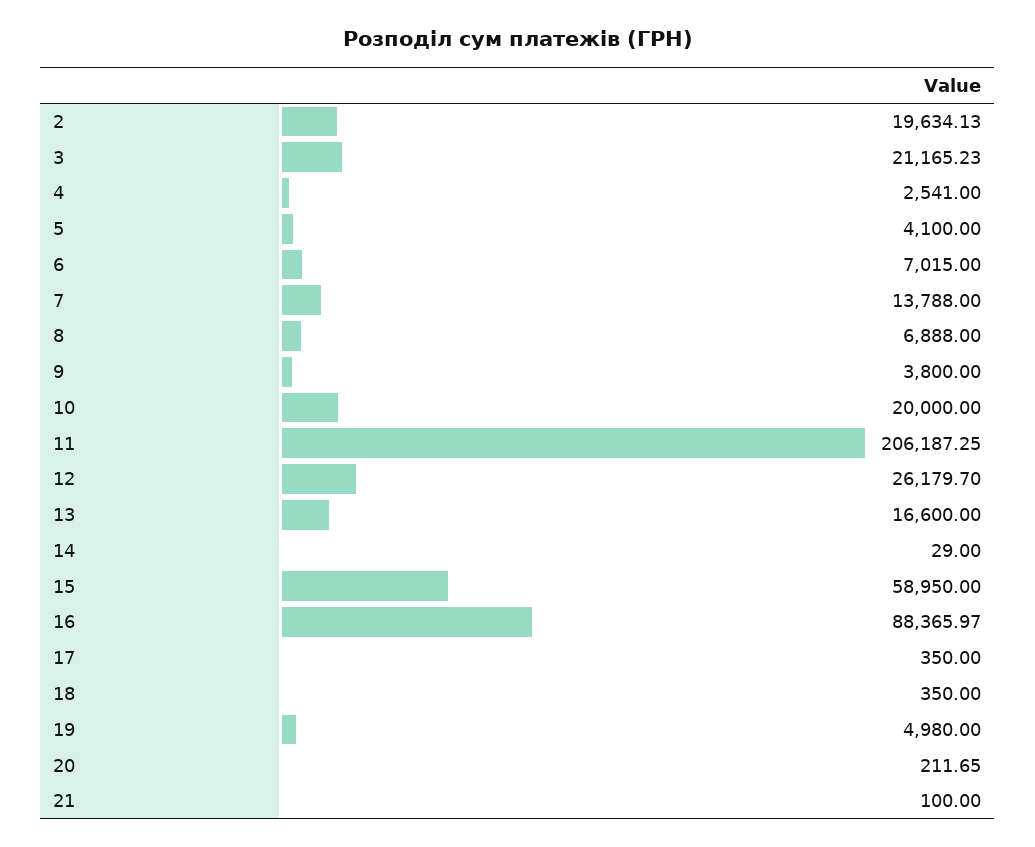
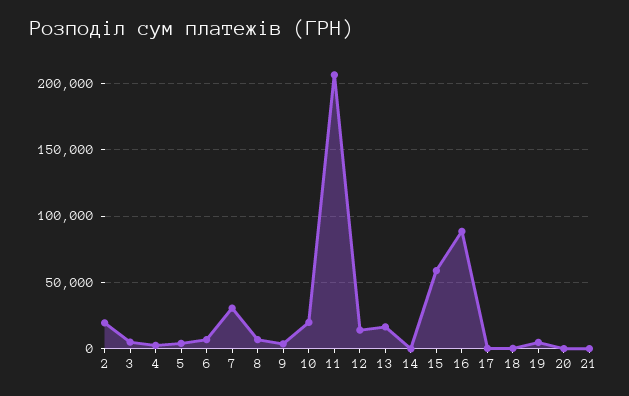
3: 21165.23 -> 5000
7: 13788 -> 30000
12: 26179.7 -> 15000

